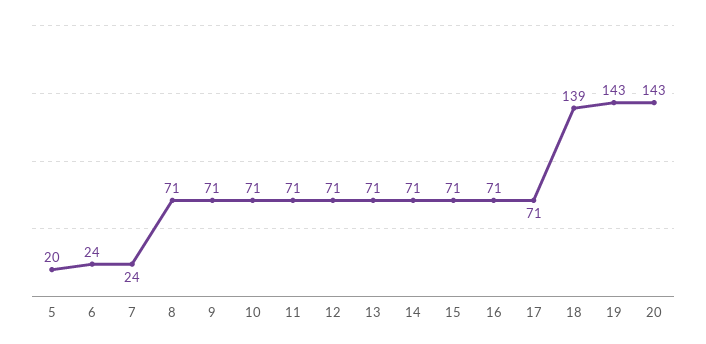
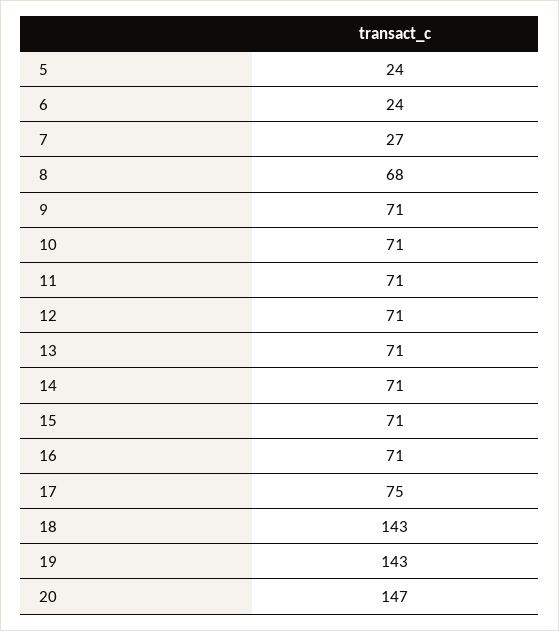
5: 20 -> 24
7: 24 -> 27
8: 71 -> 68
17: 71 -> 75
18: 139 -> 143
20: 143 -> 147

